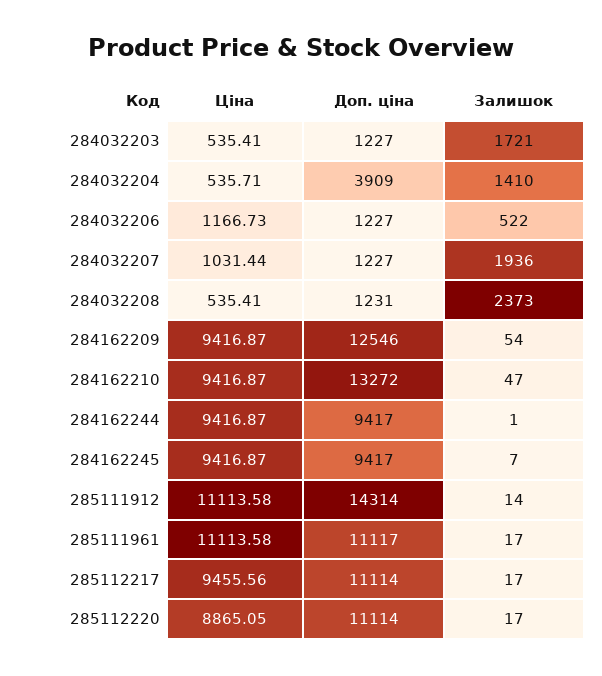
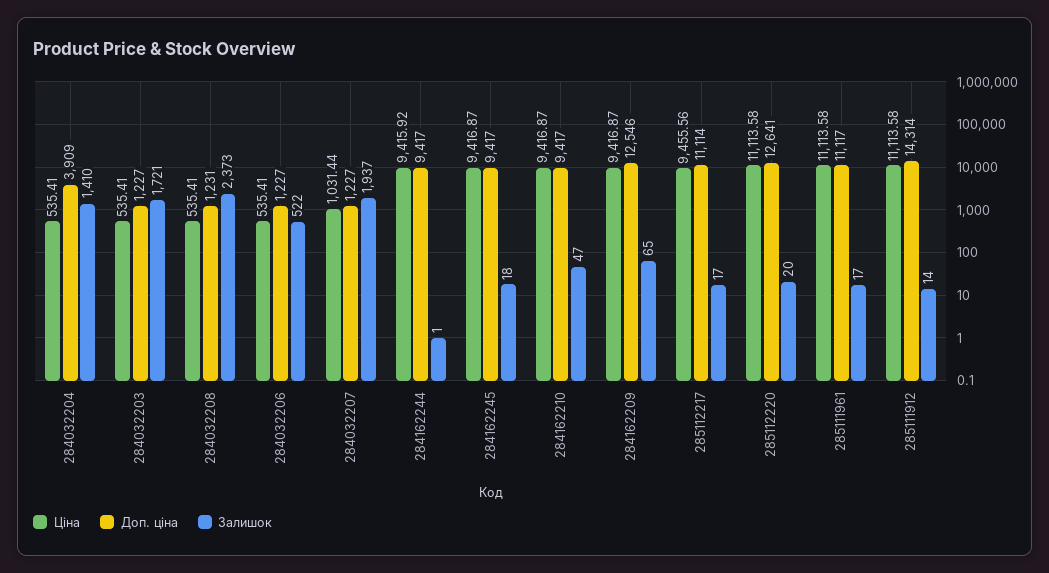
Ціна, 284032204: 535.71 -> 535.41
Ціна, 284032206: 1166.73 -> 535.41
Залишок, 284032207: 1936 -> 1937
Залишок, 284162209: 54 -> 65
Доп. ціна, 284162210: 13272 -> 9417
Ціна, 284162244: 9416.87 -> 9415.92
Залишок, 284162245: 7 -> 18
Ціна, 285112220: 8865.05 -> 11113.58
Доп. ціна, 285112220: 11114 -> 12641
Залишок, 285112220: 17 -> 20

